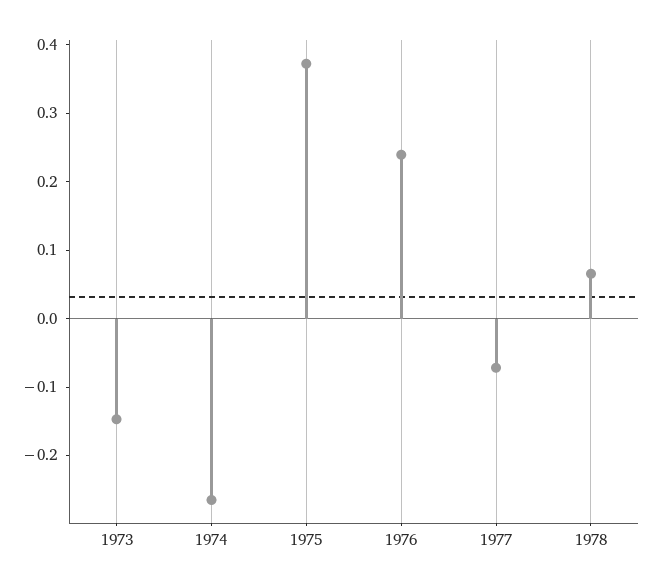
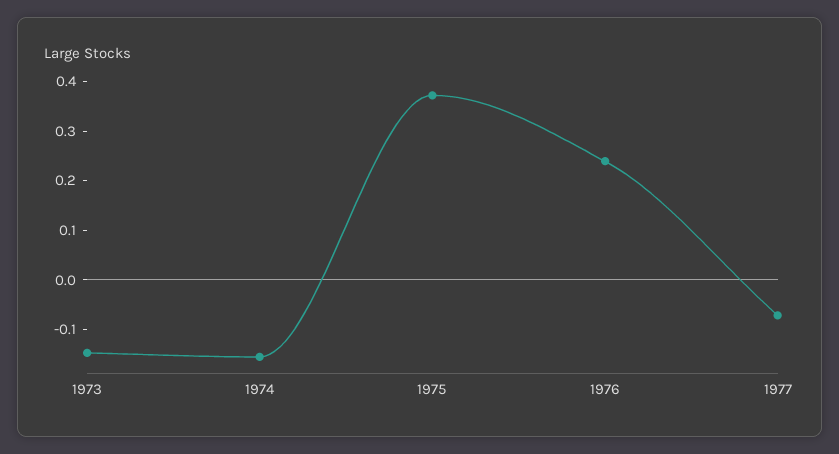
1974: -0.26 -> -0.16
1978: 0.06 -> none

